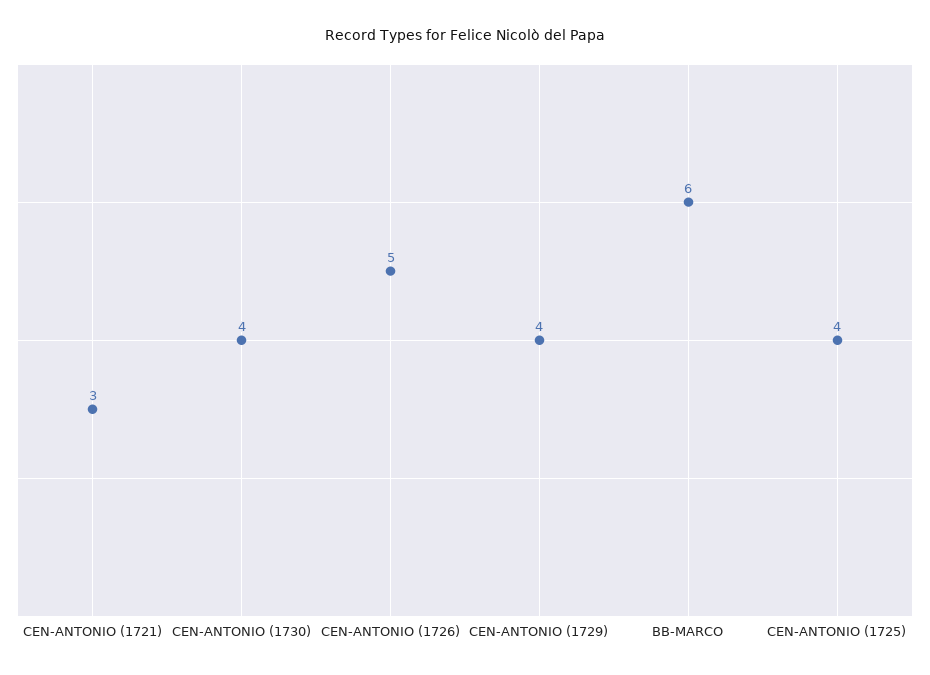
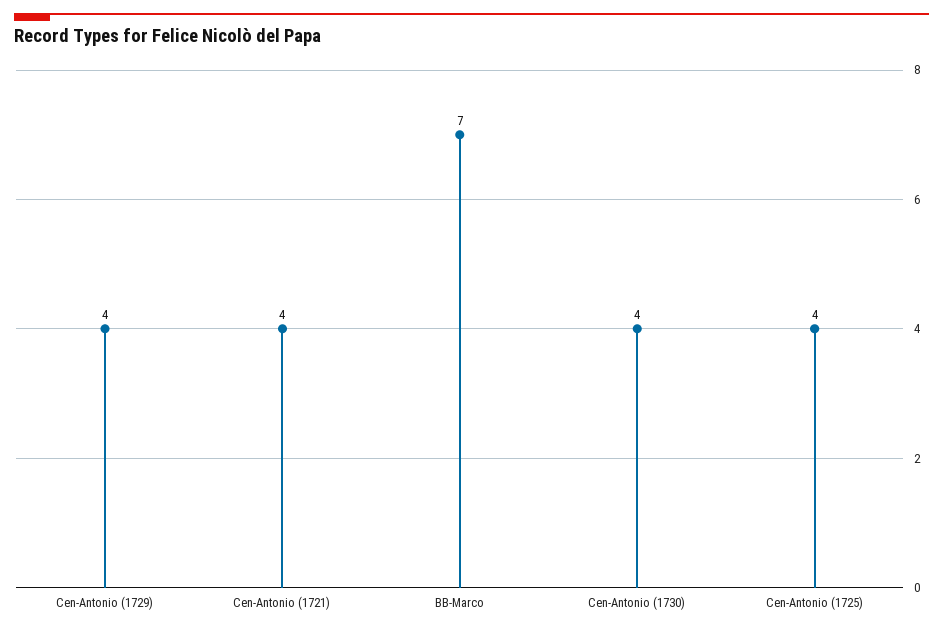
CEN-ANTONIO (1721): 3 -> 4
CEN-ANTONIO (1726): 5 -> none
BB-MARCO: 6 -> 7

